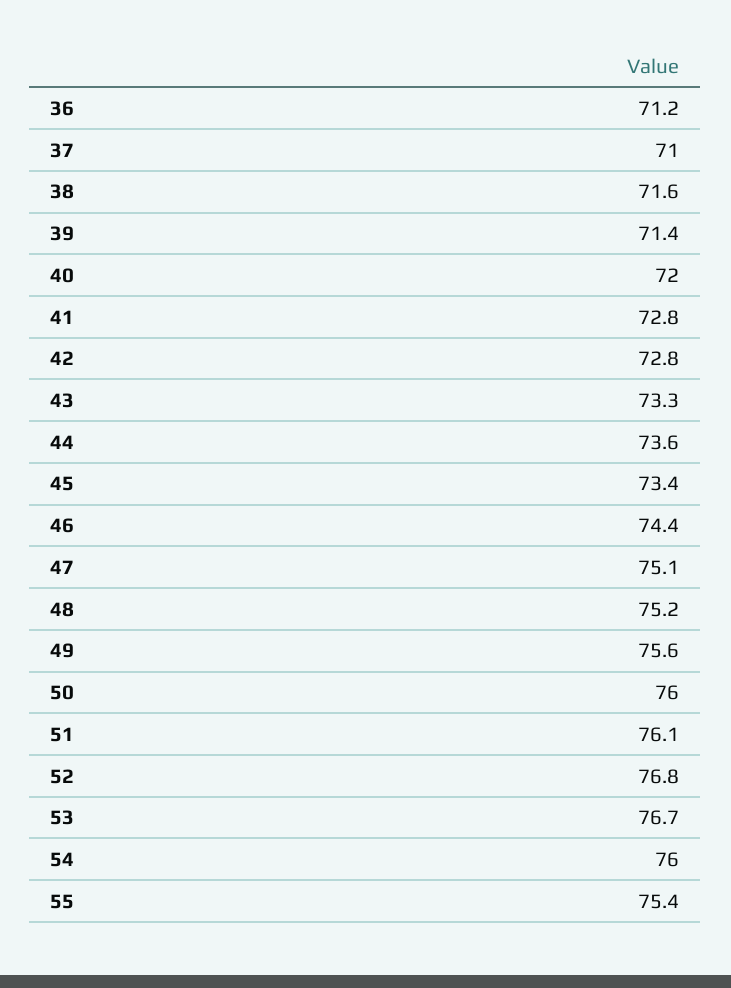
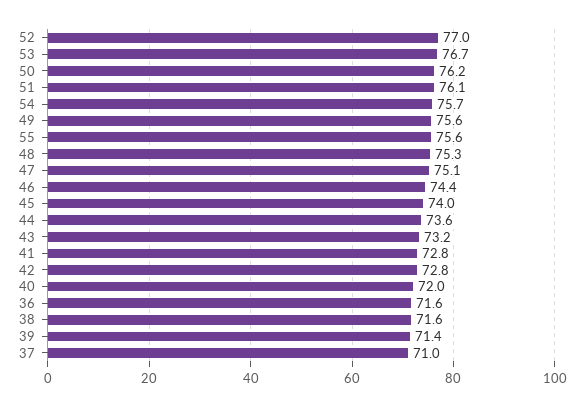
36: 71.2 -> 71.6
43: 73.3 -> 73.2
45: 73.4 -> 74
48: 75.2 -> 75.3
50: 76 -> 76.2
52: 76.8 -> 77
54: 76 -> 75.7
55: 75.4 -> 75.6

